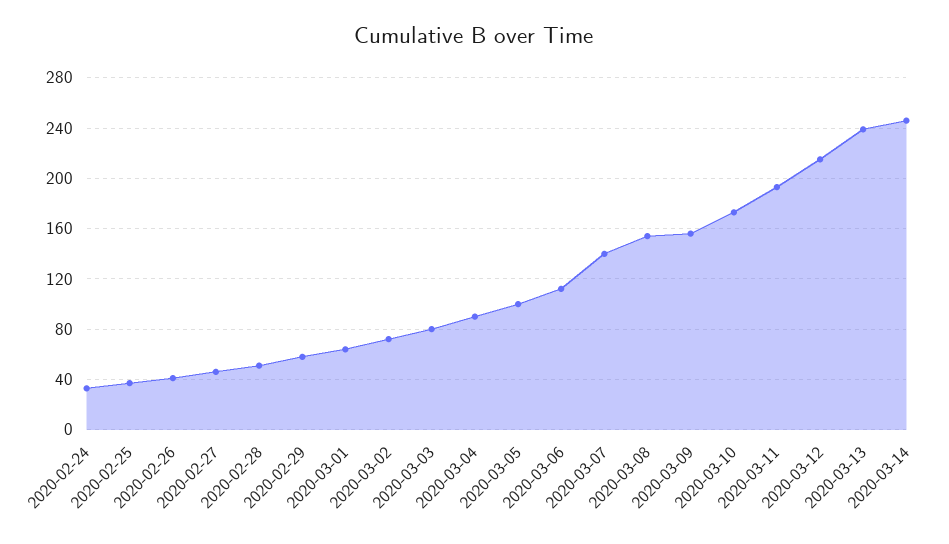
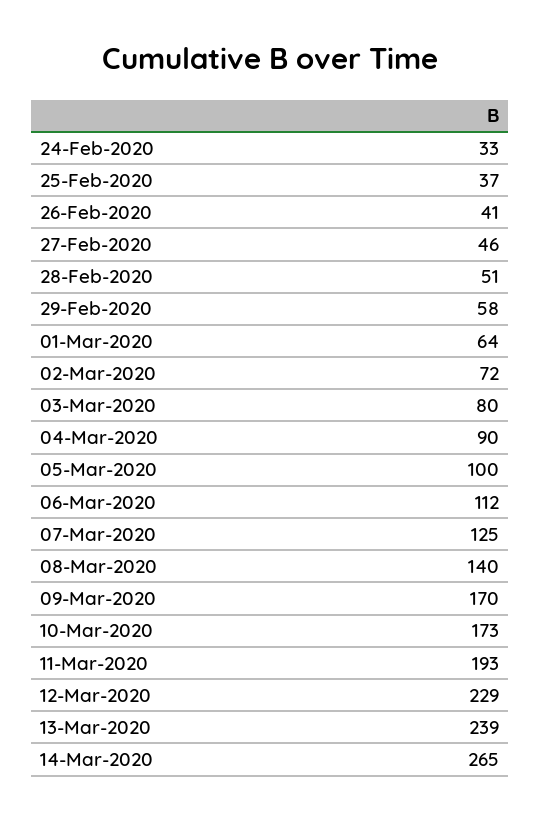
2020-03-07: 140 -> 125
2020-03-08: 155 -> 140
2020-03-09: 155 -> 170
2020-03-12: 215 -> 229
2020-03-14: 245 -> 265

